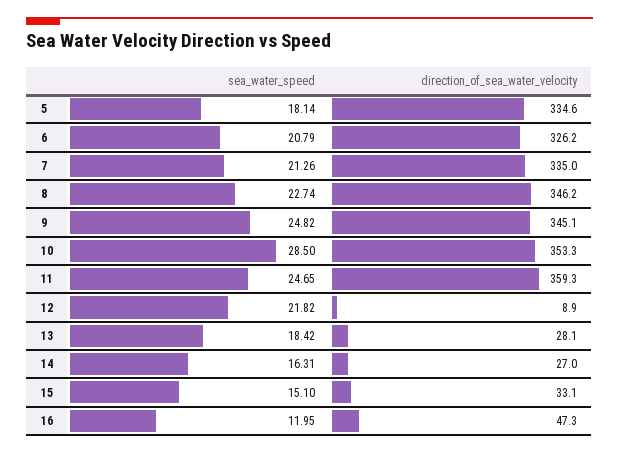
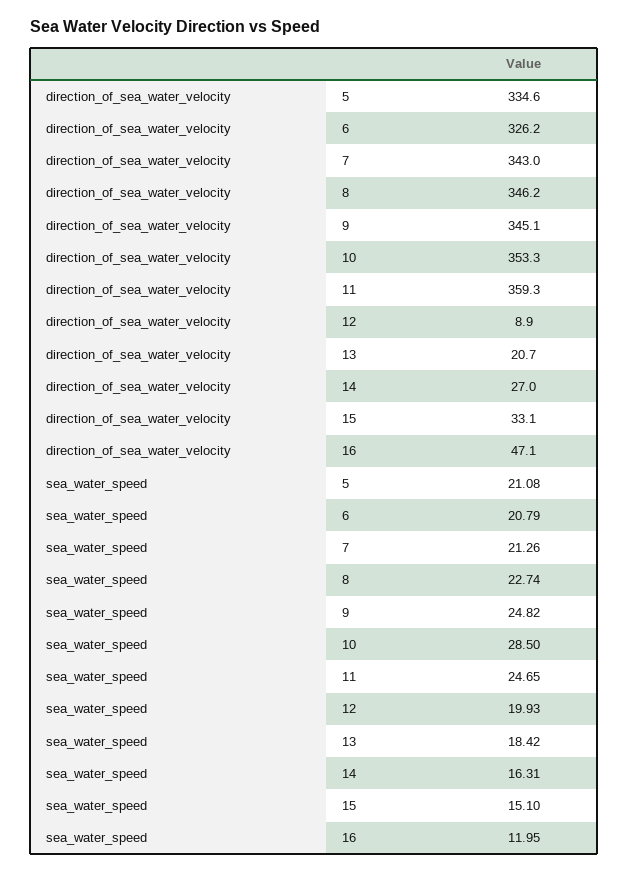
sea_water_speed, 5: 18.14 -> 21.08
direction_of_sea_water_velocity, 7: 335 -> 343
sea_water_speed, 12: 21.82 -> 19.93
direction_of_sea_water_velocity, 13: 28.1 -> 20.7
direction_of_sea_water_velocity, 16: 47.3 -> 47.1

